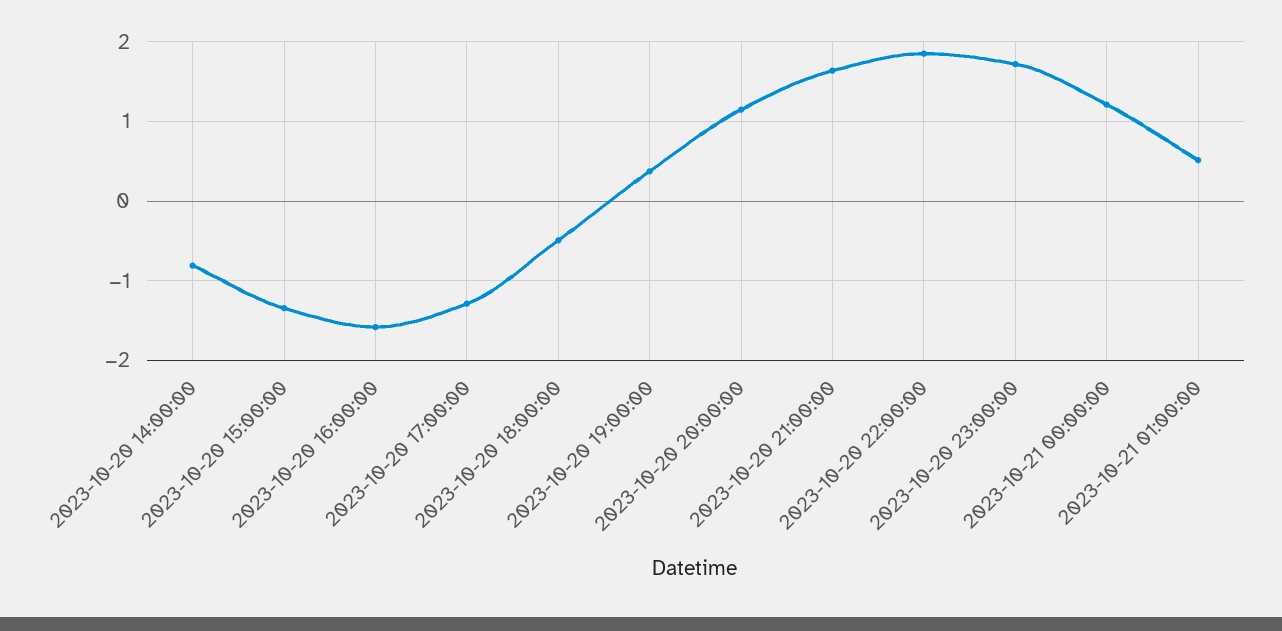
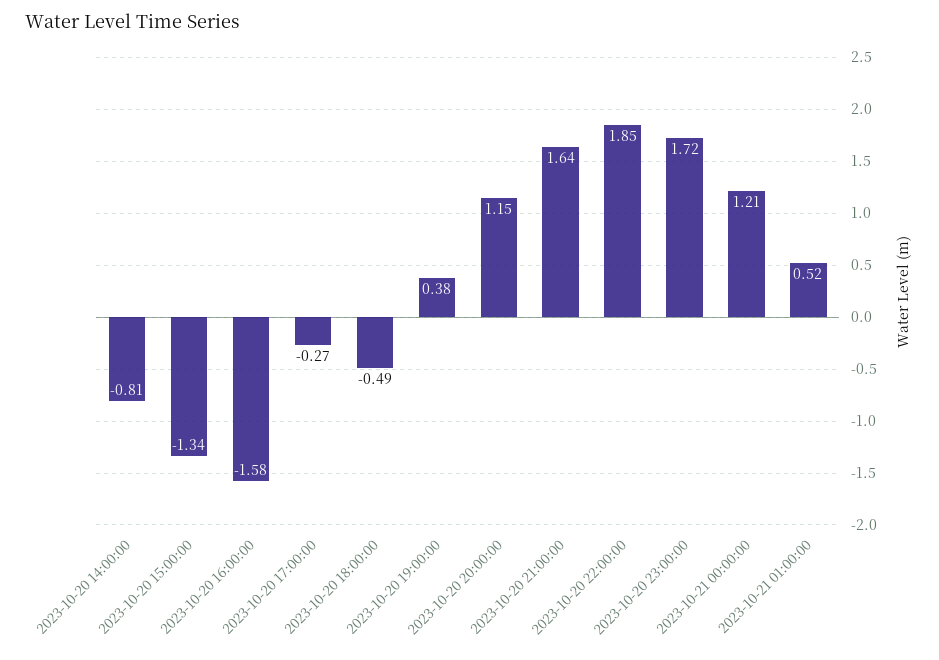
2023-10-20 17:00:00: -1.3 -> -0.27

